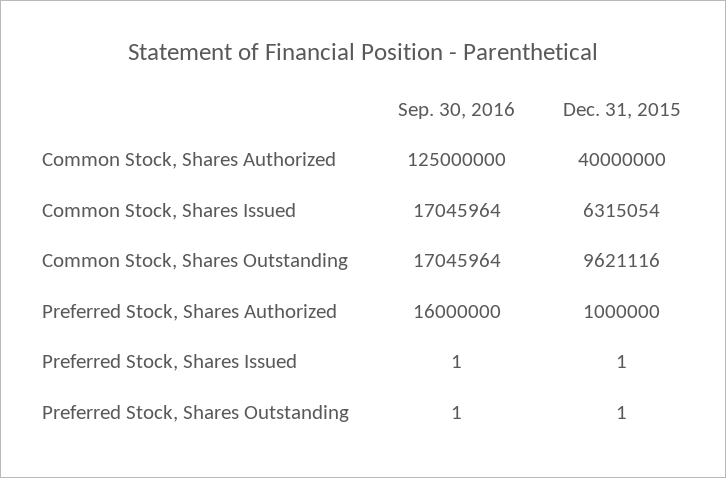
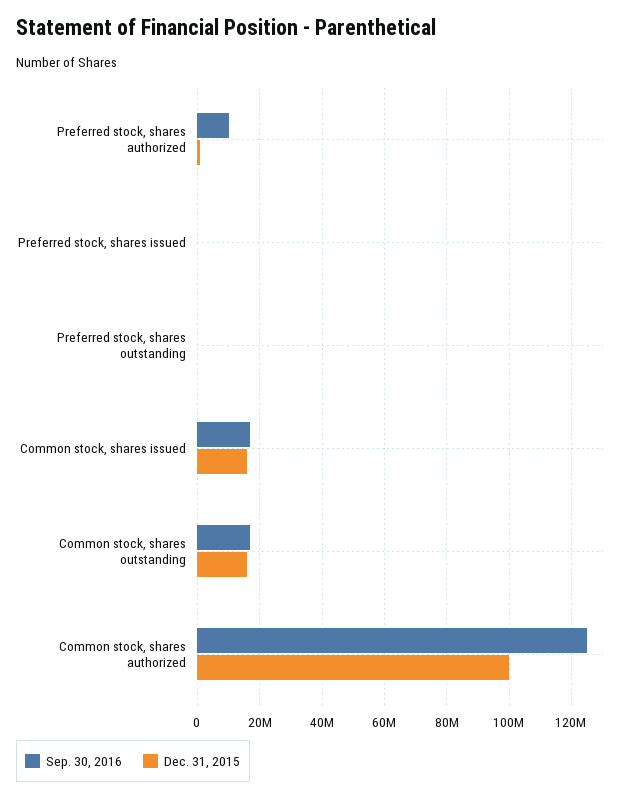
Dec. 31, 2015, Common Stock, Shares Authorized: 40000000 -> 100000000
Dec. 31, 2015, Common Stock, Shares Issued: 6315054 -> 16000000
Dec. 31, 2015, Common Stock, Shares Outstanding: 9621116 -> 16000000
Sep. 30, 2016, Preferred Stock, Shares Authorized: 16000000 -> 10000000

